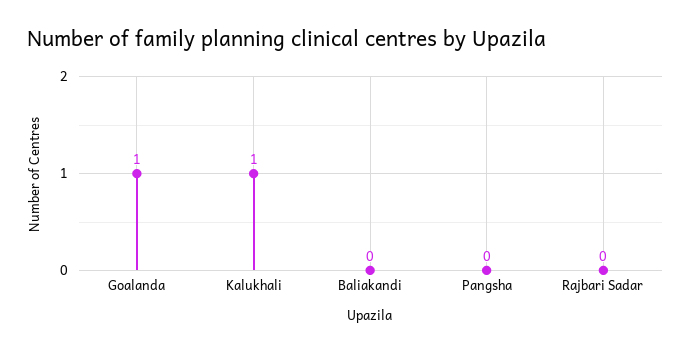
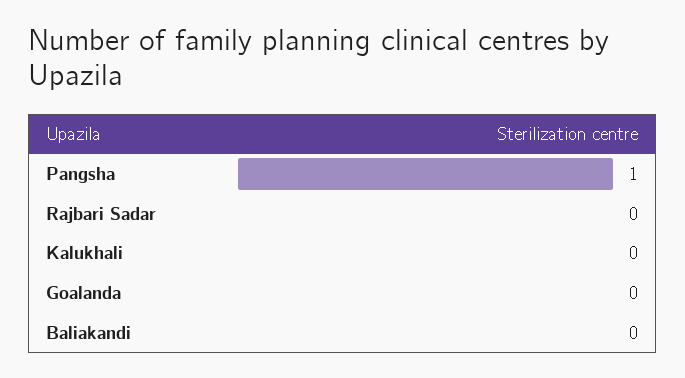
Goalanda: 1 -> 0
Kalukhali: 1 -> 0
Pangsha: 0 -> 1

